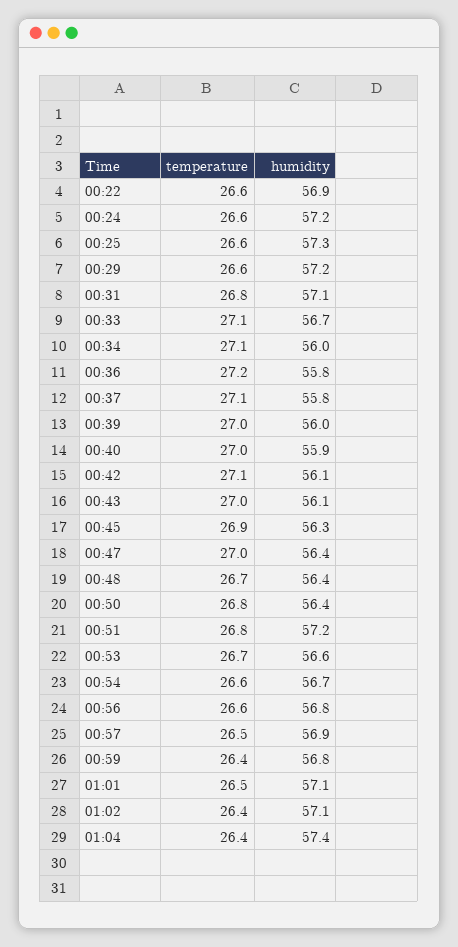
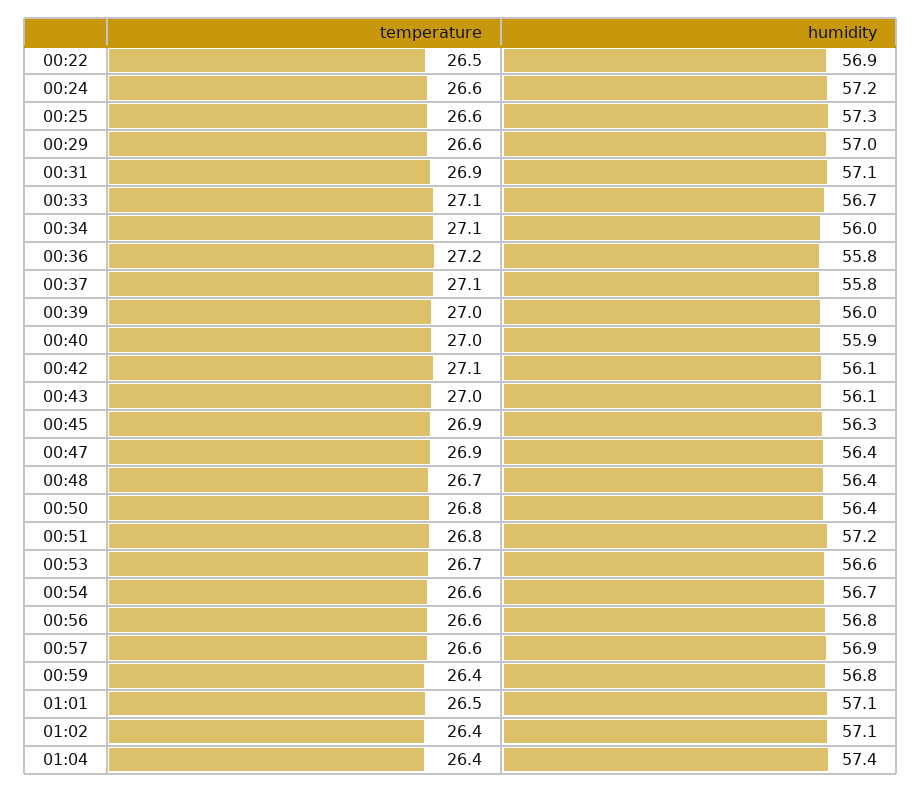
temperature, 00:22: 26.6 -> 26.5
humidity, 00:29: 57.2 -> 57
temperature, 00:31: 26.8 -> 26.9
temperature, 00:47: 27 -> 26.9
temperature, 00:57: 26.5 -> 26.6

